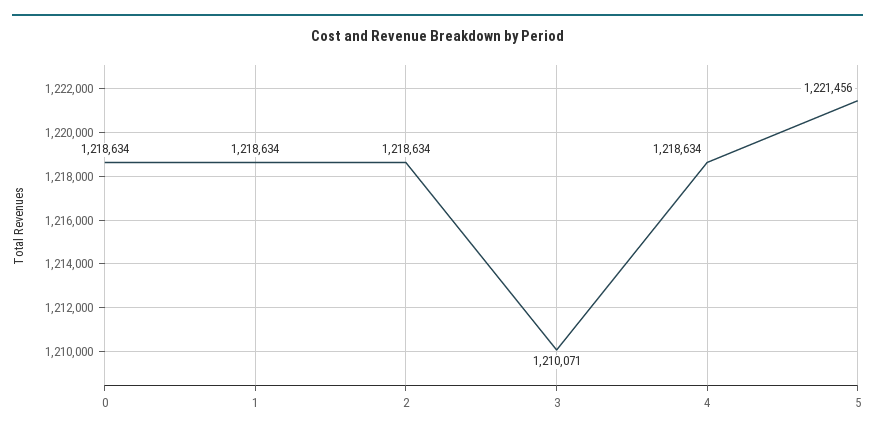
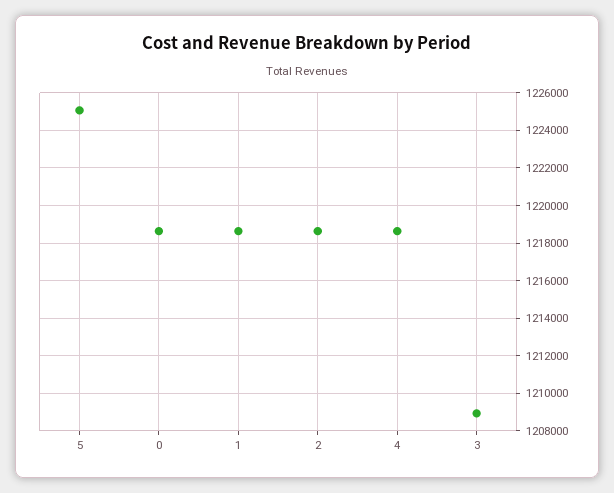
3: 1210071 -> 1209000
5: 1221456 -> 1225000

